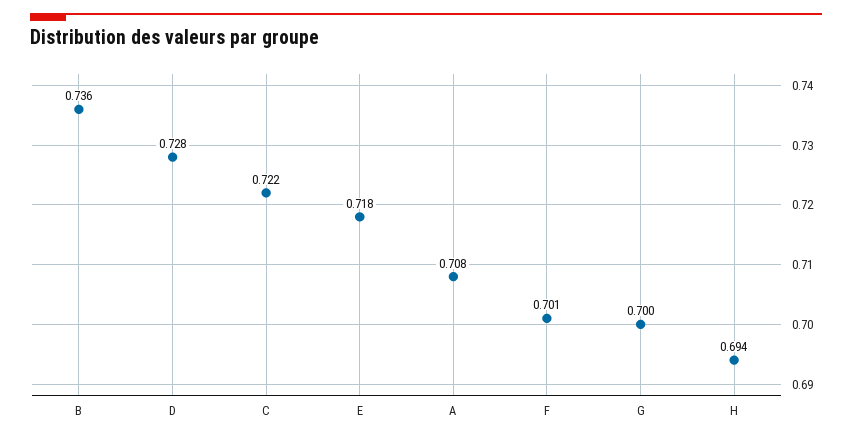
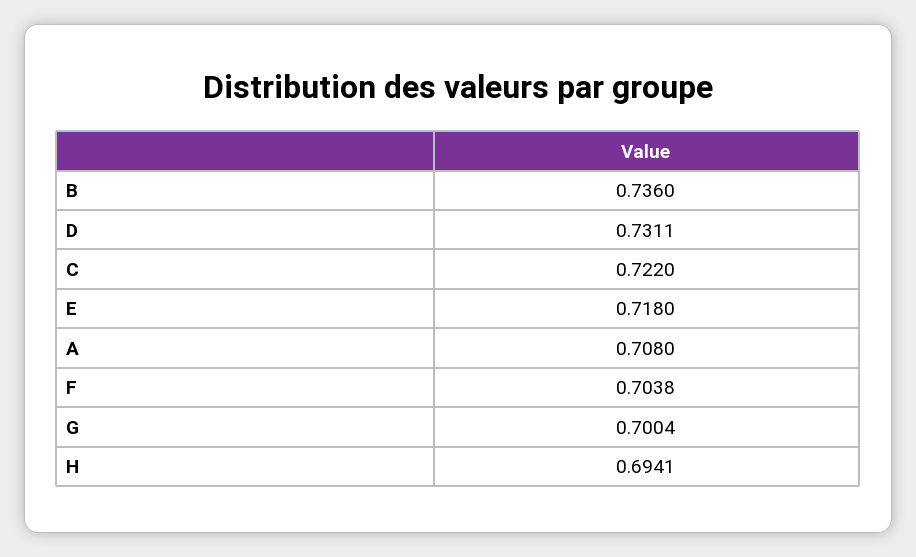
D: 0.728 -> 0.7311
F: 0.701 -> 0.7038

